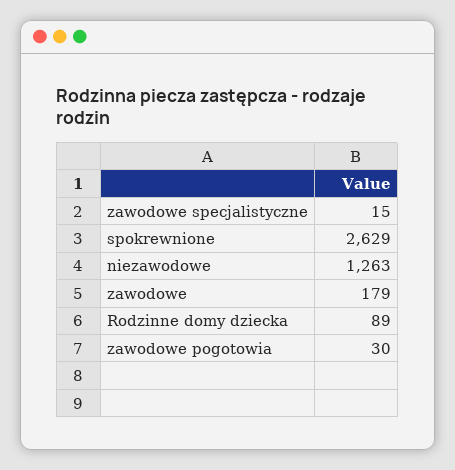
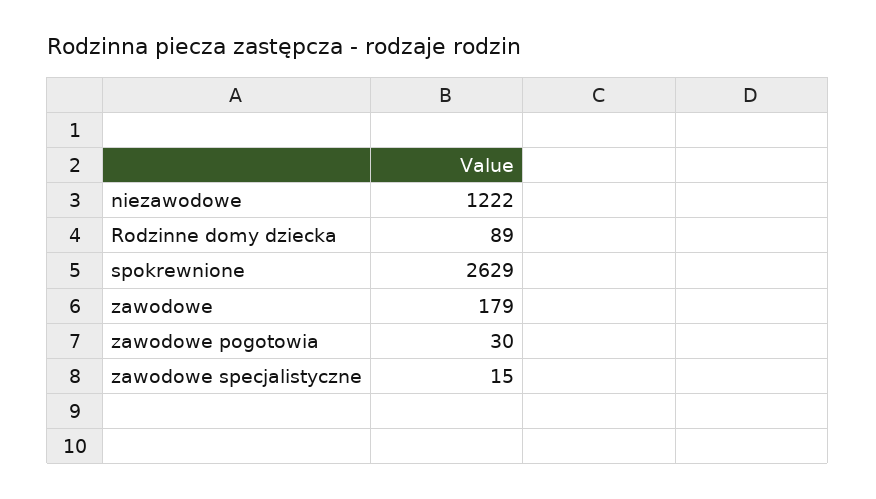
niezawodowe: 1263 -> 1222

